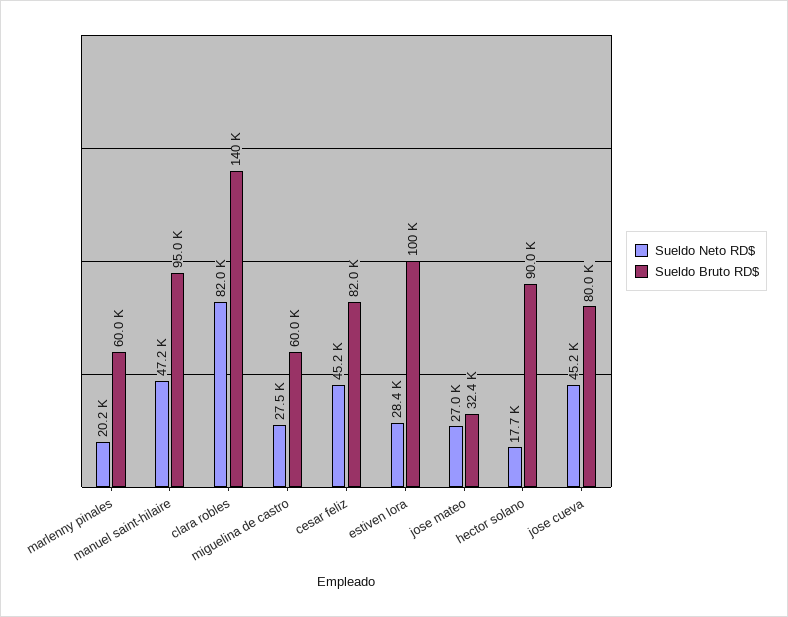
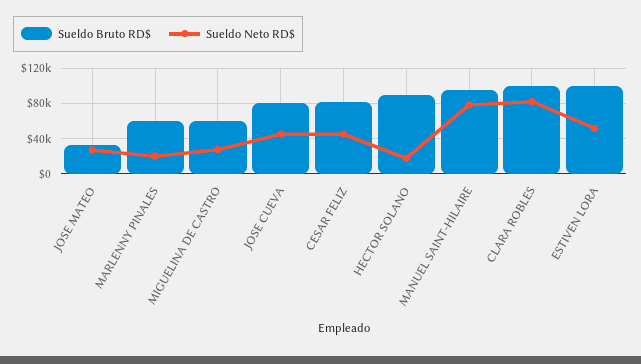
Sueldo Neto RD$, manuel saint-hilaire: 47200 -> 80000
Sueldo Bruto RD$, clara robles: 140000 -> 100000
Sueldo Neto RD$, estiven lora: 28400 -> 50000

